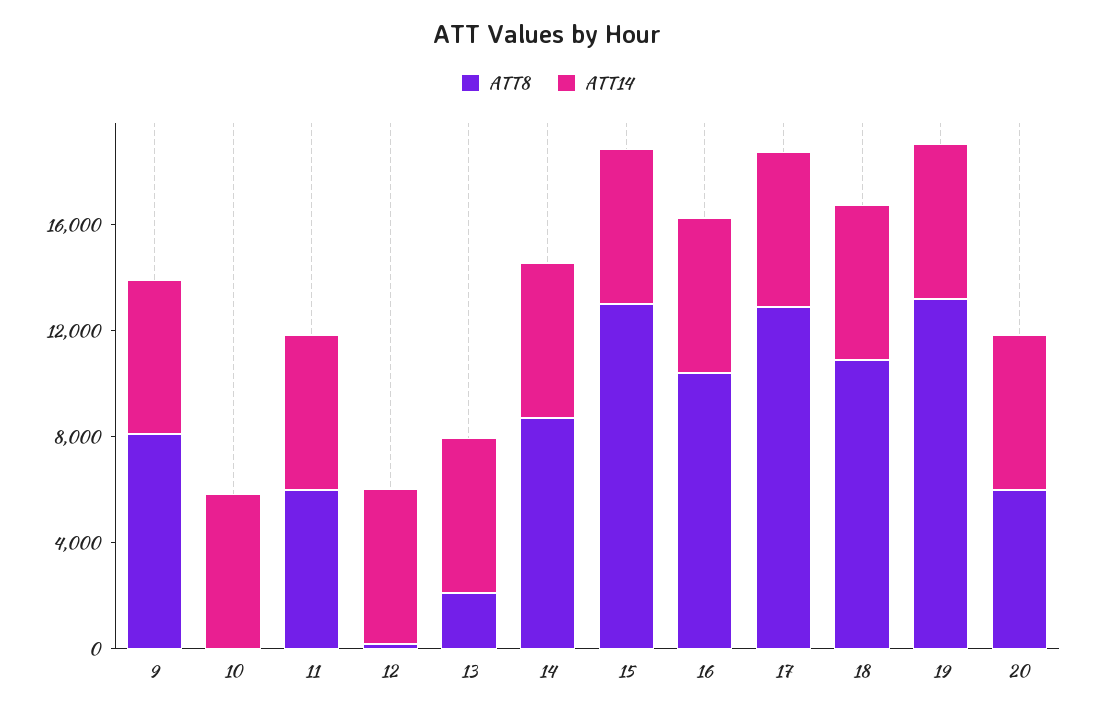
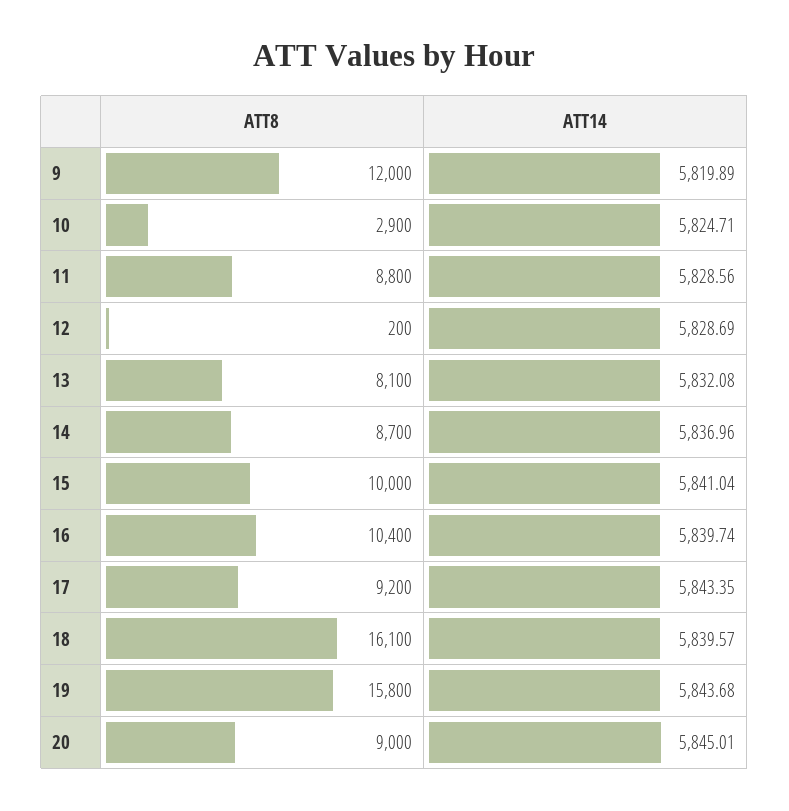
ATT8, 9: 8000 -> 12000
ATT8, 10: 0 -> 2900
ATT8, 11: 6000 -> 8800
ATT8, 13: 2000 -> 8100
ATT8, 15: 13000 -> 10000
ATT8, 17: 13000 -> 9200
ATT8, 18: 11000 -> 16100
ATT8, 19: 13000 -> 15800
ATT8, 20: 6000 -> 9000

